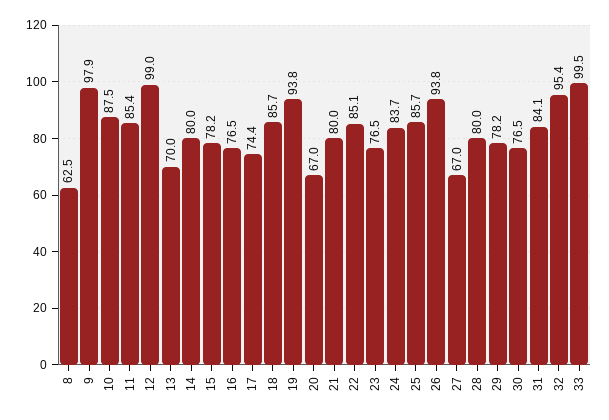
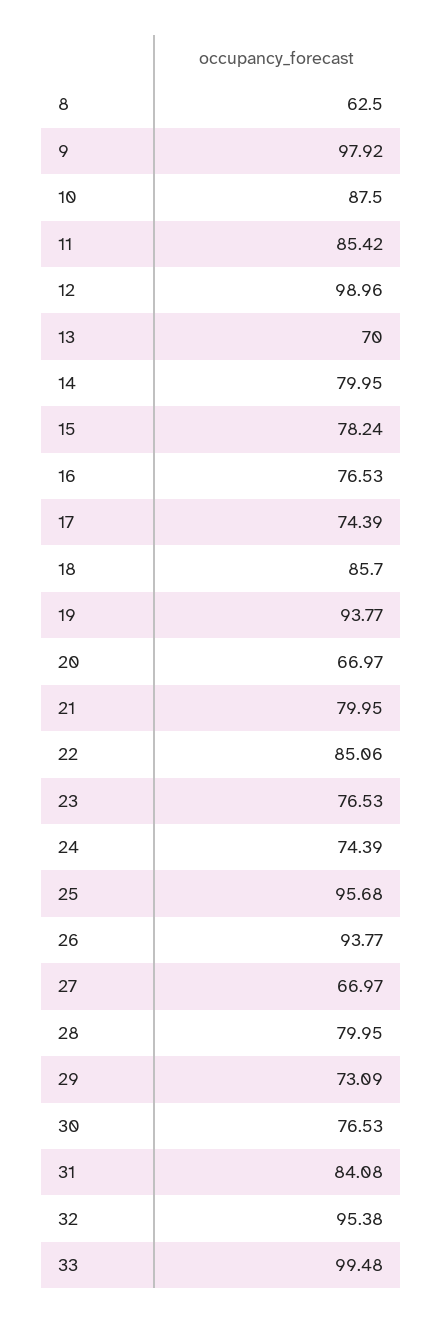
24: 83.7 -> 74.39
25: 85.7 -> 95.68
29: 78.2 -> 73.09

